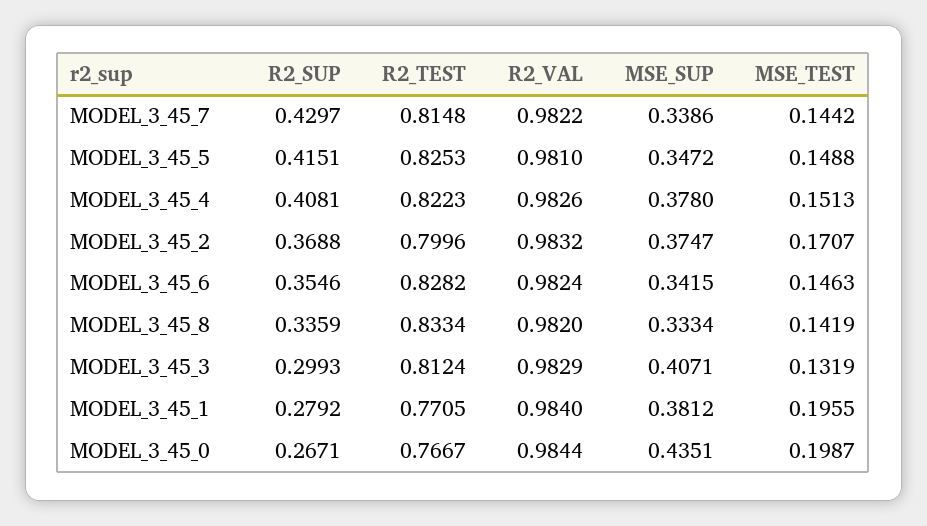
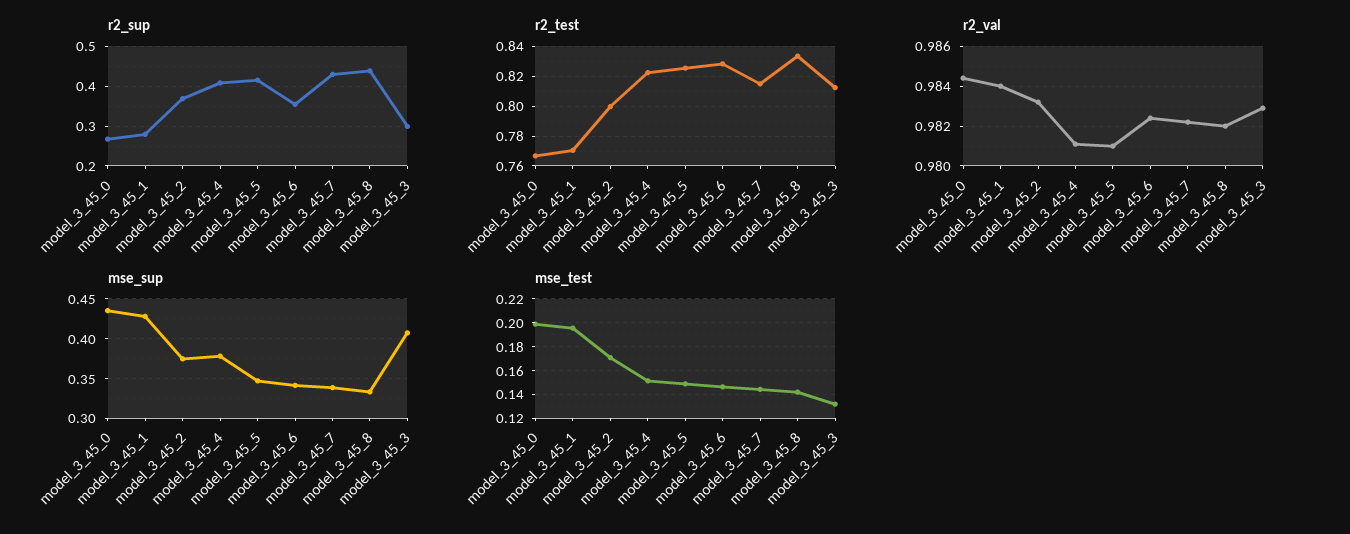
R2_VAL, MODEL_3_45_4: 0.9826 -> 0.981
R2_SUP, MODEL_3_45_8: 0.3359 -> 0.44
MSE_SUP, MODEL_3_45_1: 0.3812 -> 0.43

